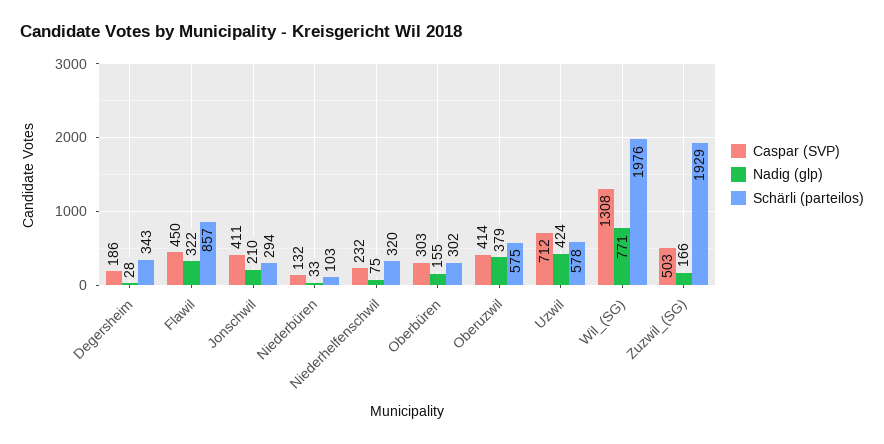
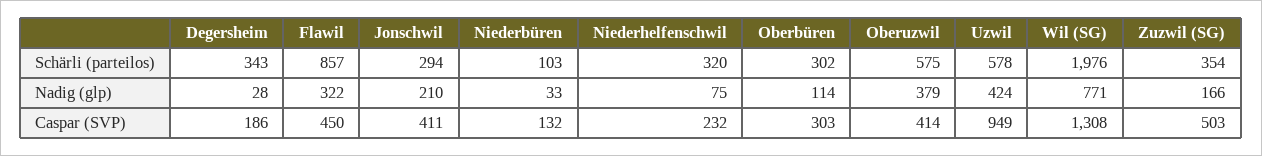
Nadig (glp), Oberbüren: 155 -> 114
Caspar (SVP), Uzwil: 712 -> 949
Schärli (parteilos), Zuzwil_(SG): 1929 -> 354

